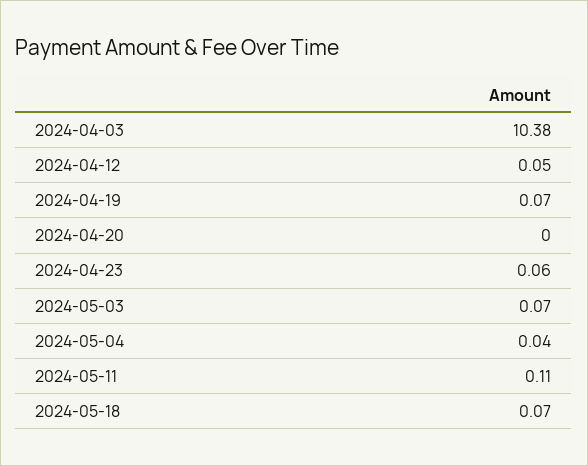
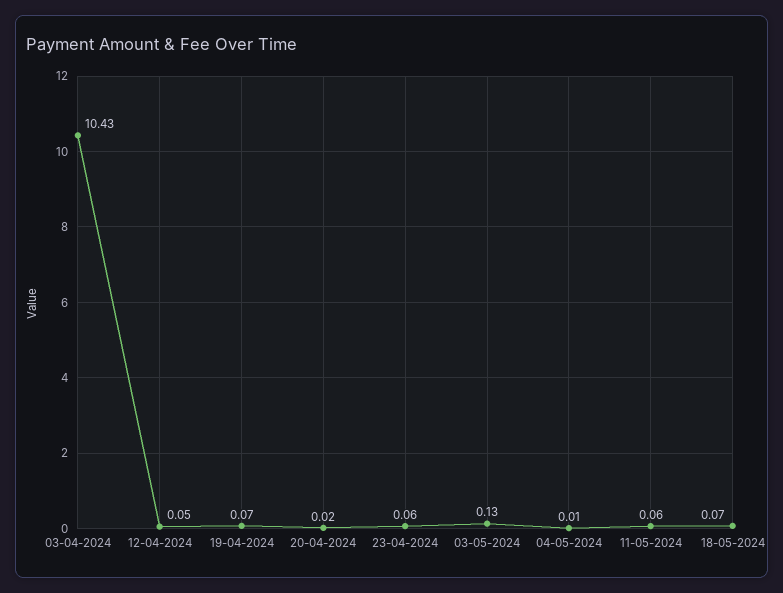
2024-04-03: 10.38 -> 10.43
2024-04-20: 0 -> 0.02
2024-05-03: 0.07 -> 0.13
2024-05-04: 0.04 -> 0.01
2024-05-11: 0.11 -> 0.06

